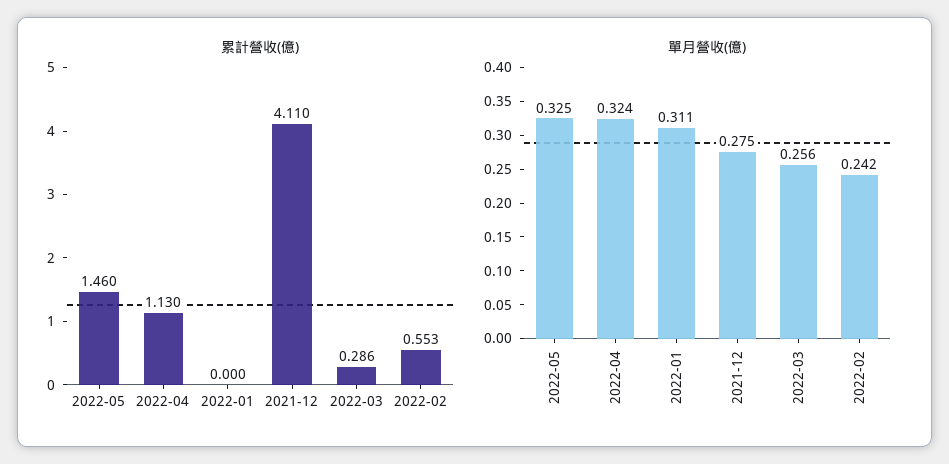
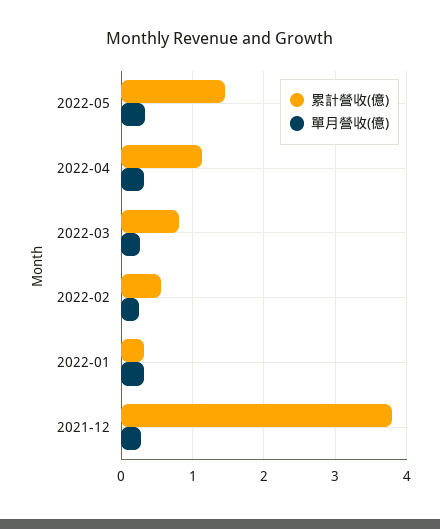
累計營收(億), 2022-01: 0 -> 0.3
累計營收(億), 2021-12: 4.11 -> 3.8
累計營收(億), 2022-03: 0.286 -> 0.8

